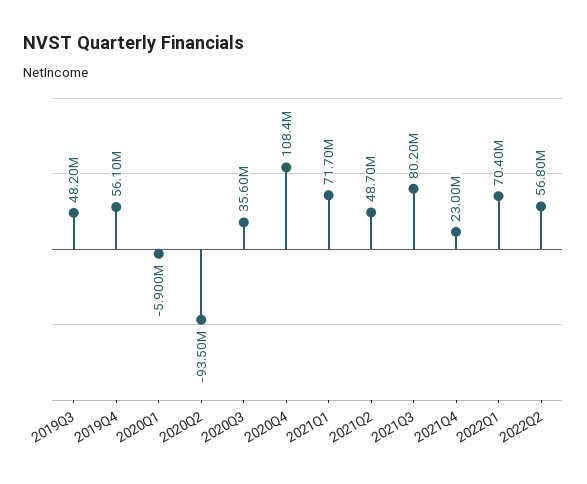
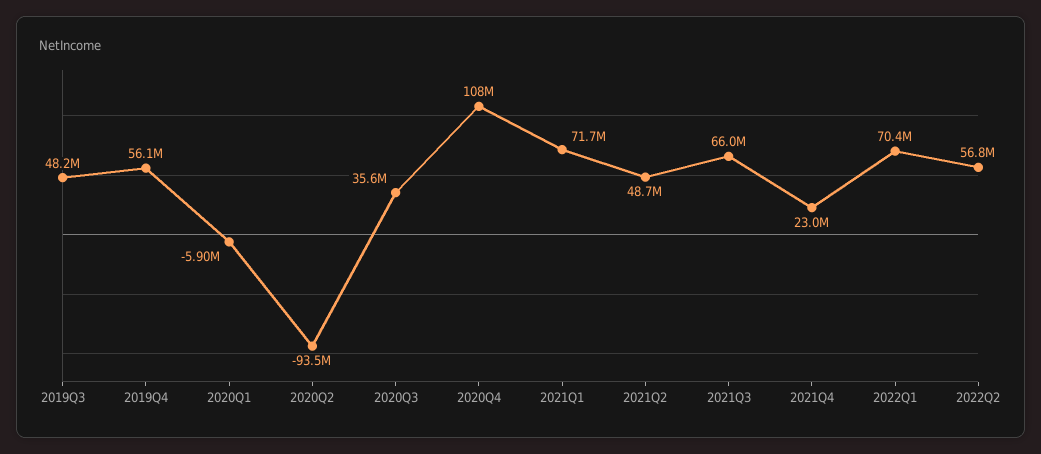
2021Q3: 80200000 -> 66000000

